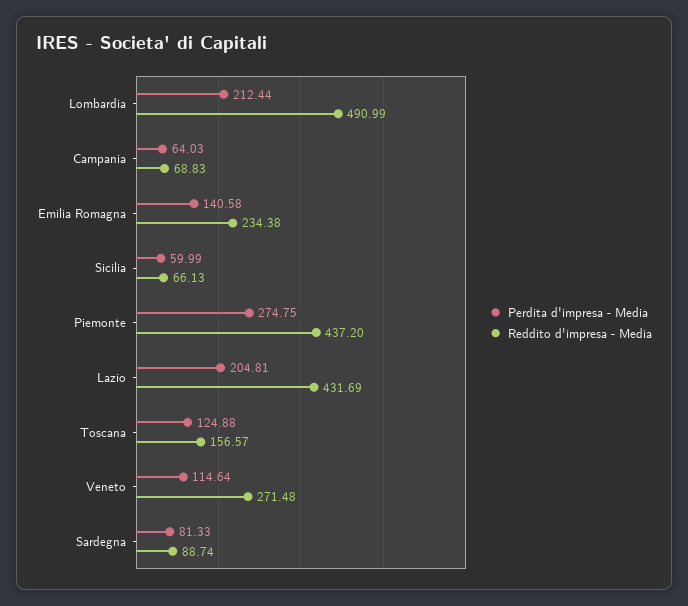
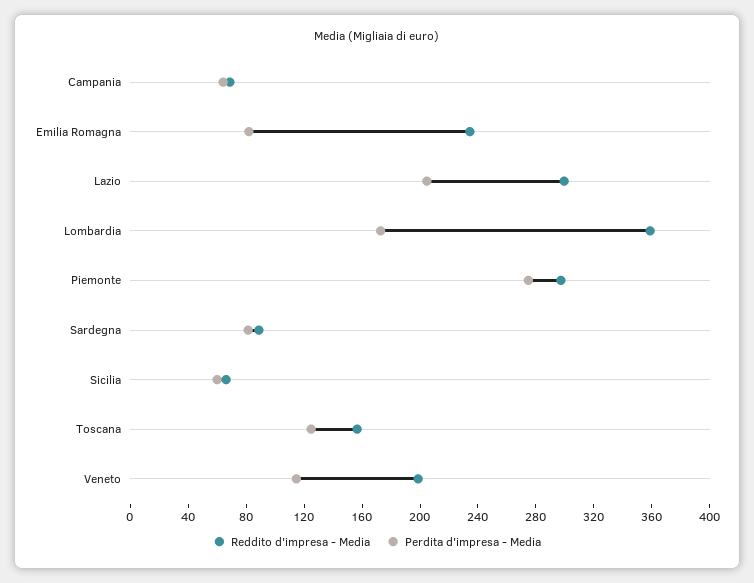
Perdita d'impresa - Media, Lombardia: 212.44 -> 170
Reddito d'impresa - Media, Lombardia: 490.99 -> 360
Perdita d'impresa - Media, Emilia Romagna: 140.58 -> 80
Reddito d'impresa - Media, Piemonte: 437.2 -> 300
Reddito d'impresa - Media, Lazio: 431.69 -> 300
Reddito d'impresa - Media, Veneto: 271.48 -> 200

